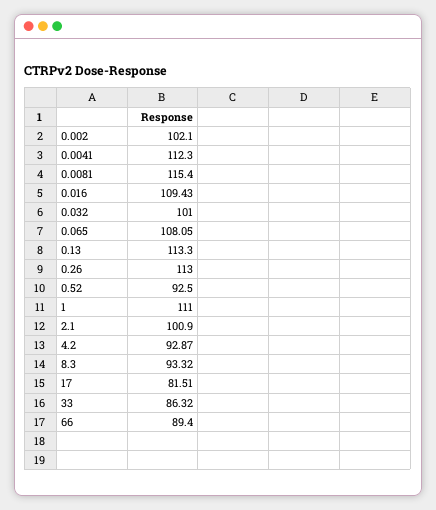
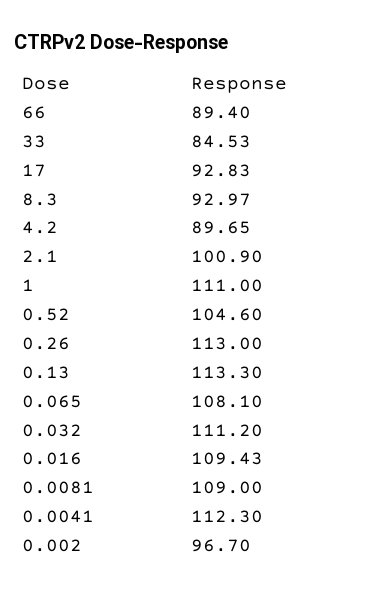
0.002: 102.1 -> 96.7
0.0081: 115.4 -> 109
0.032: 101 -> 111.2
0.065: 108.05 -> 108.1
0.52: 92.5 -> 104.6
4.2: 92.87 -> 89.65
8.3: 93.32 -> 92.97
17: 81.51 -> 92.83
33: 86.32 -> 84.53

